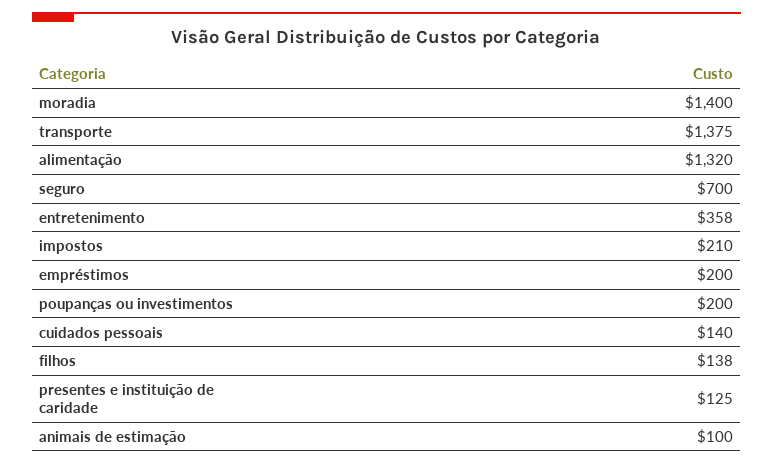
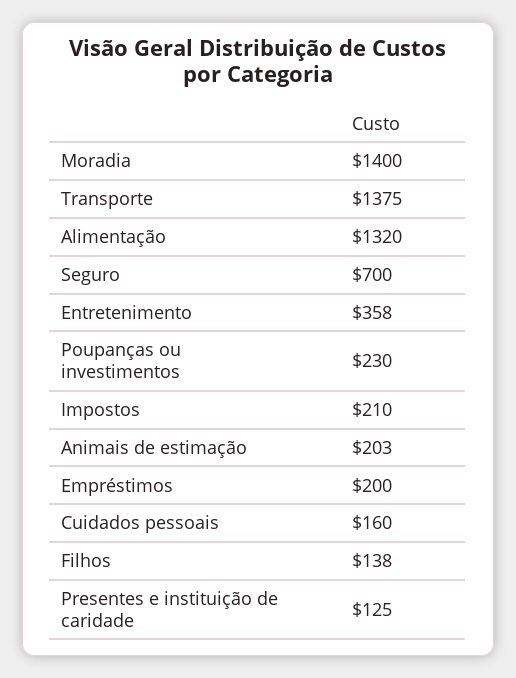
poupanças ou investimentos: 200 -> 230
cuidados pessoais: 140 -> 160
animais de estimação: 100 -> 203

